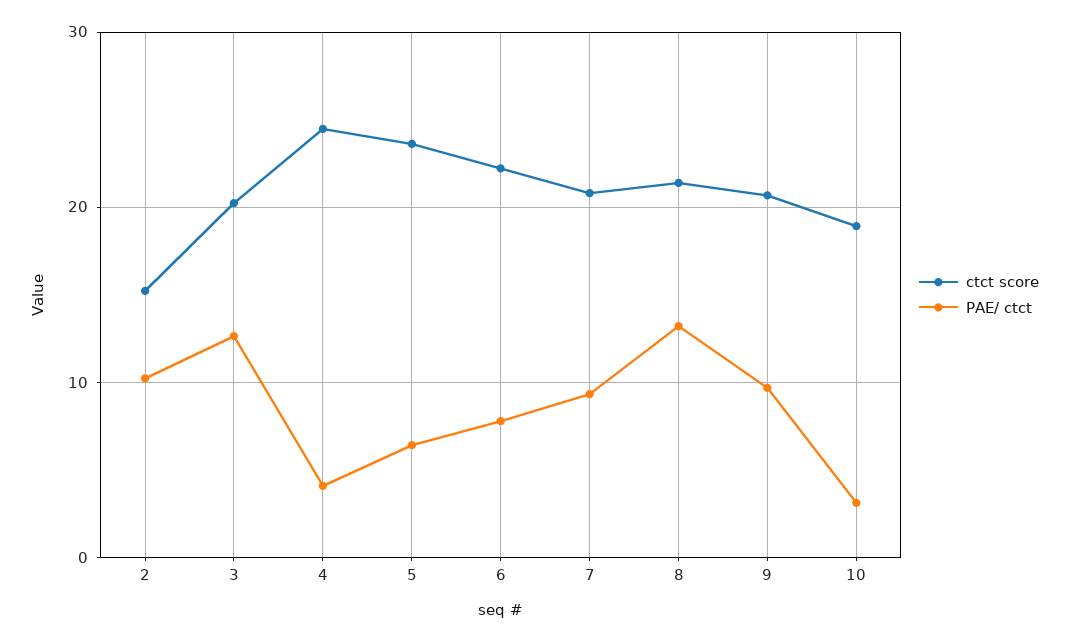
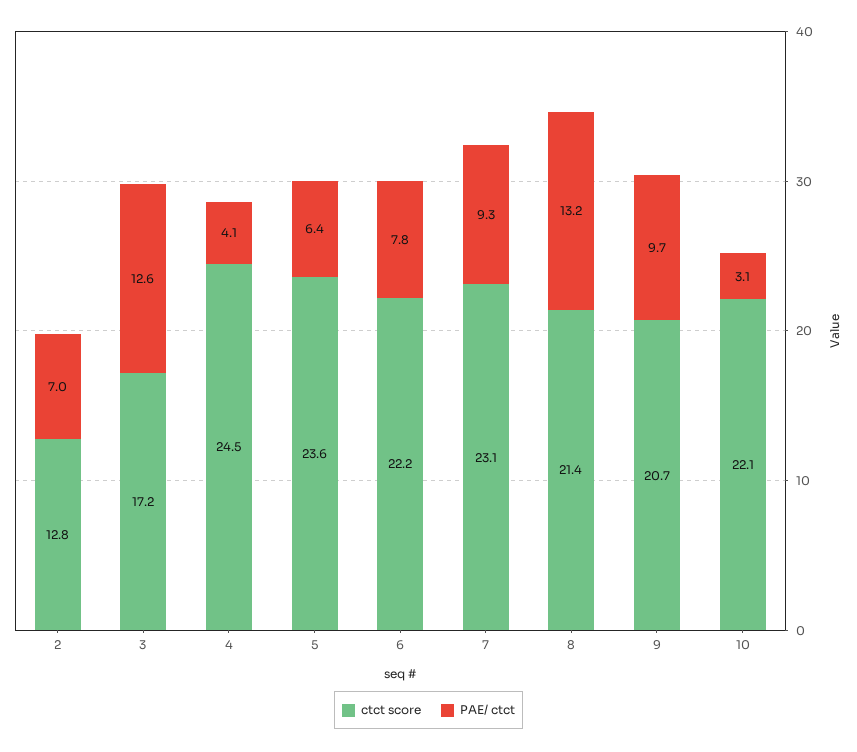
ctct score, 2: 15 -> 12.8
PAE/ ctct, 2: 10 -> 7
ctct score, 3: 20 -> 17.2
ctct score, 7: 21 -> 23.1
ctct score, 10: 19 -> 22.1

